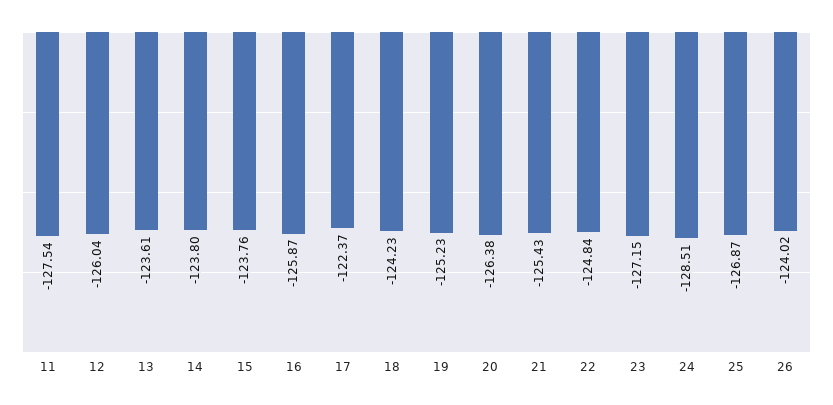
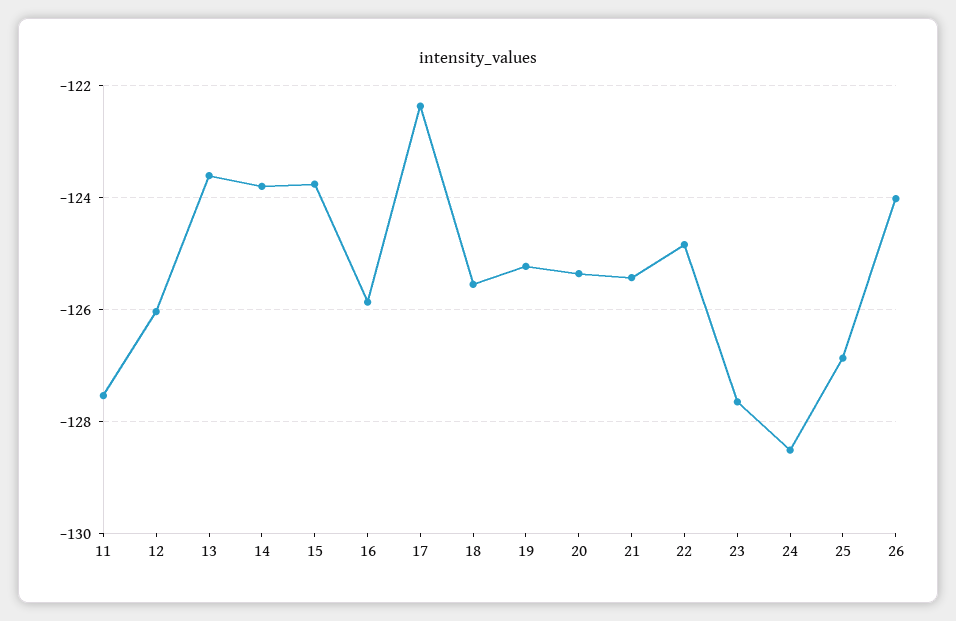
18: -124.23 -> -125.6
20: -126.38 -> -125.4
23: -127.15 -> -127.6

